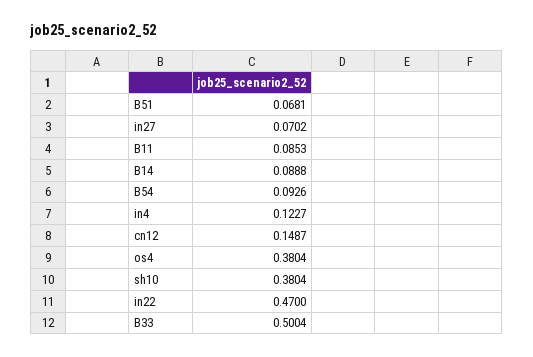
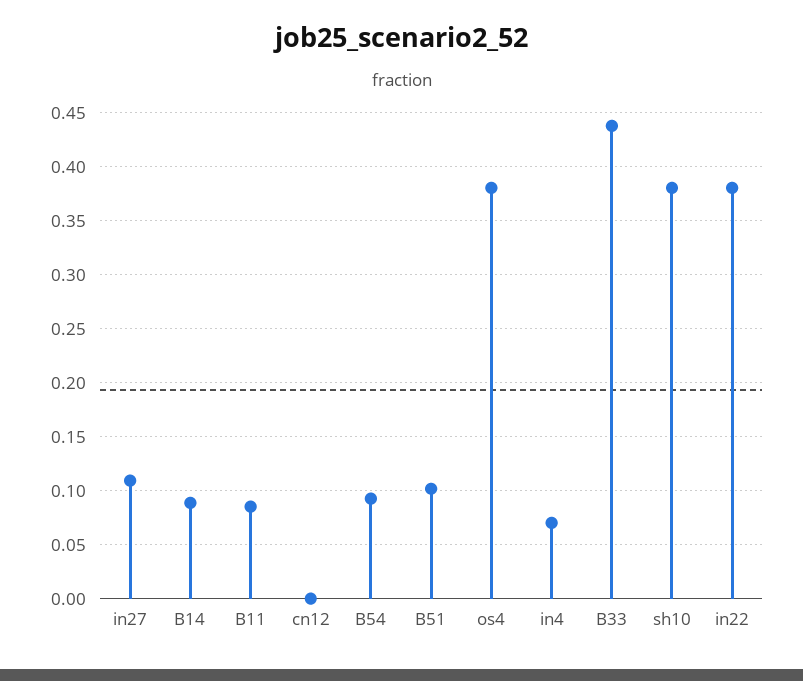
B51: 0.0681 -> 0.1
in27: 0.0702 -> 0.11
in4: 0.1227 -> 0.07
cn12: 0.1487 -> 0
in22: 0.47 -> 0.38
B33: 0.5004 -> 0.44

